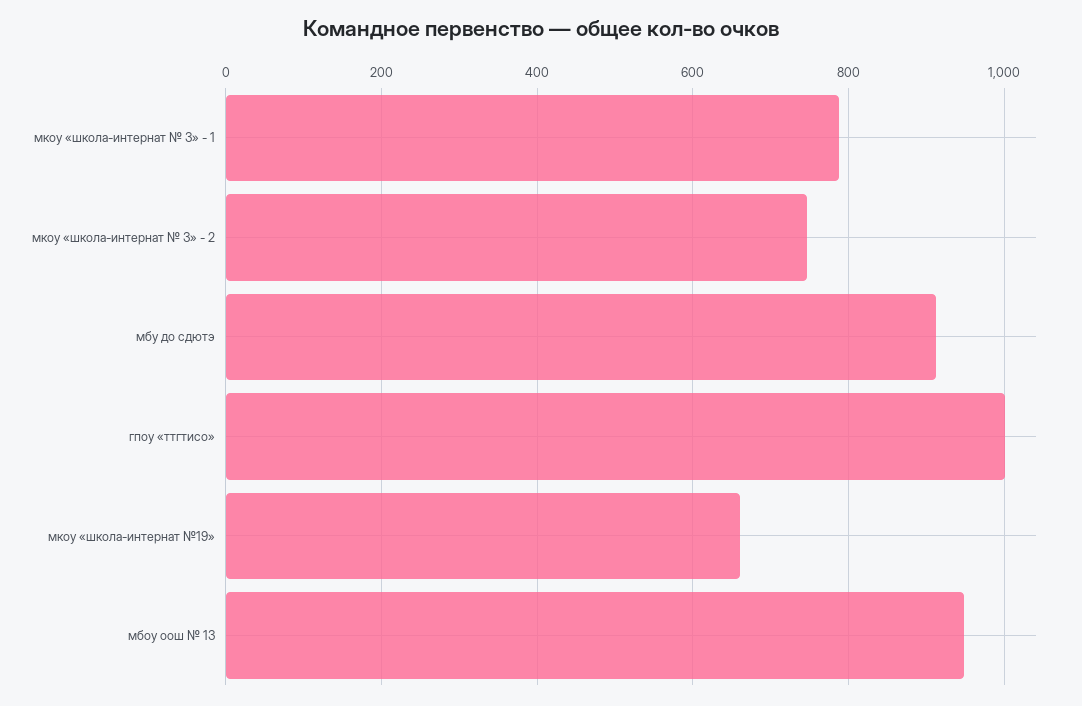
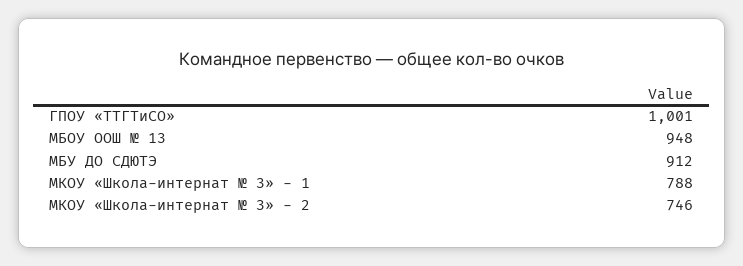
мкоу «школа-интернат №19»: 660 -> none

